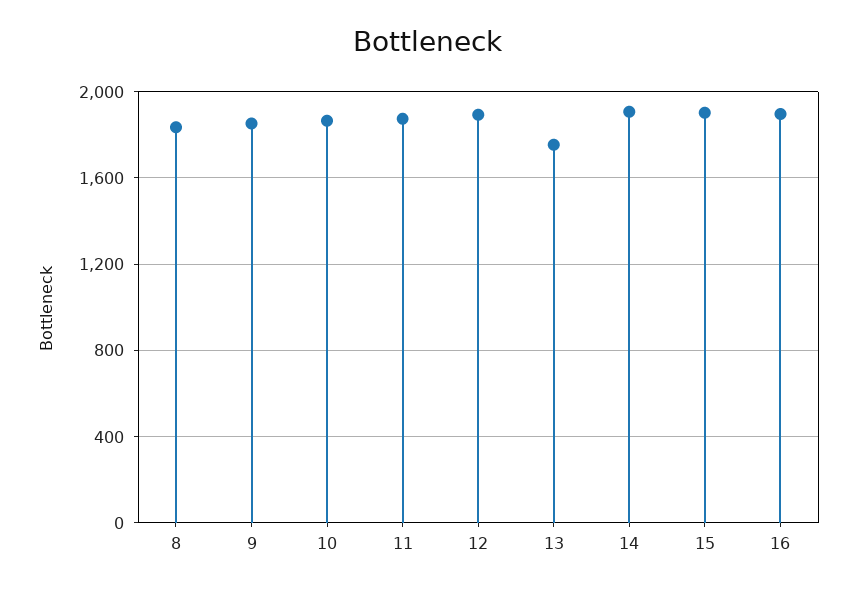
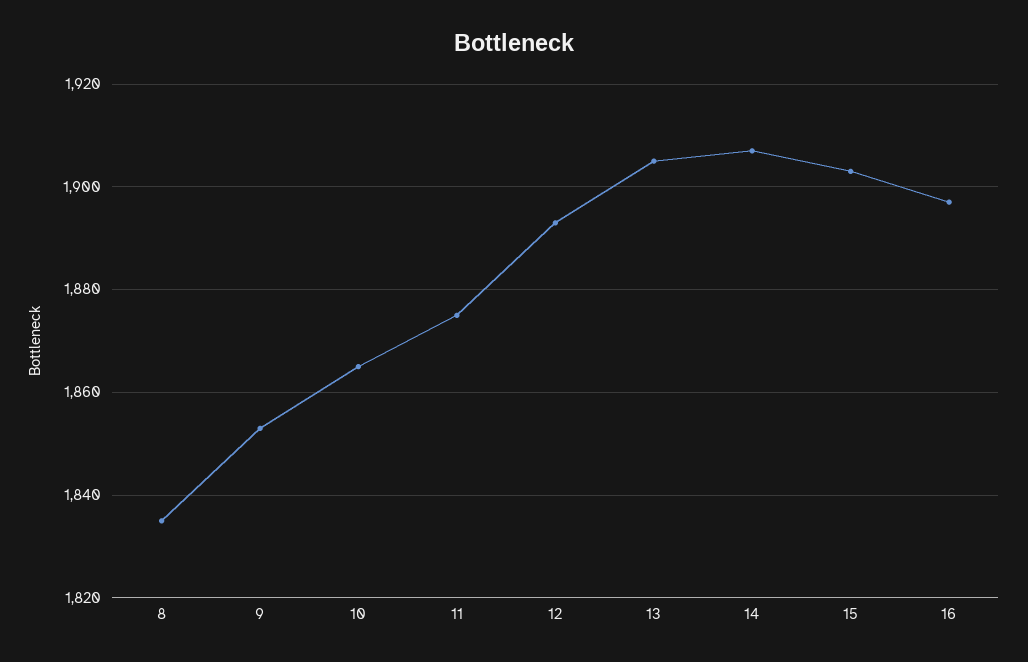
13: 1750 -> 1905

